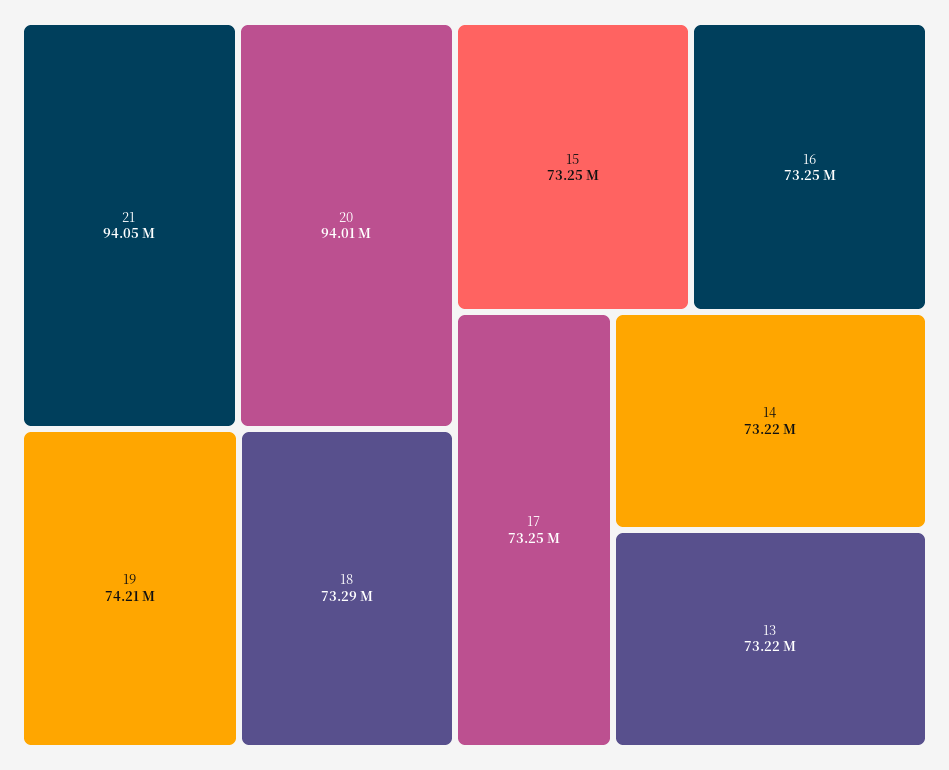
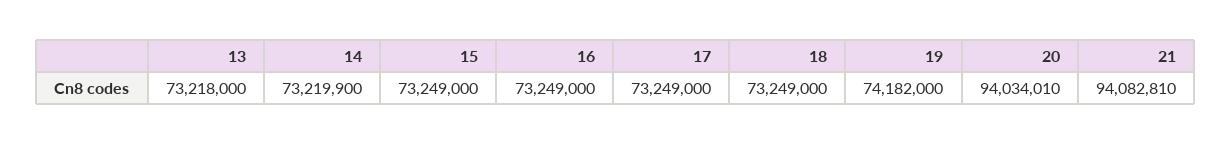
21: 94050000 -> 94082810
20: 94010000 -> 94034010
19: 74210000 -> 74182000
18: 73290000 -> 73249000

